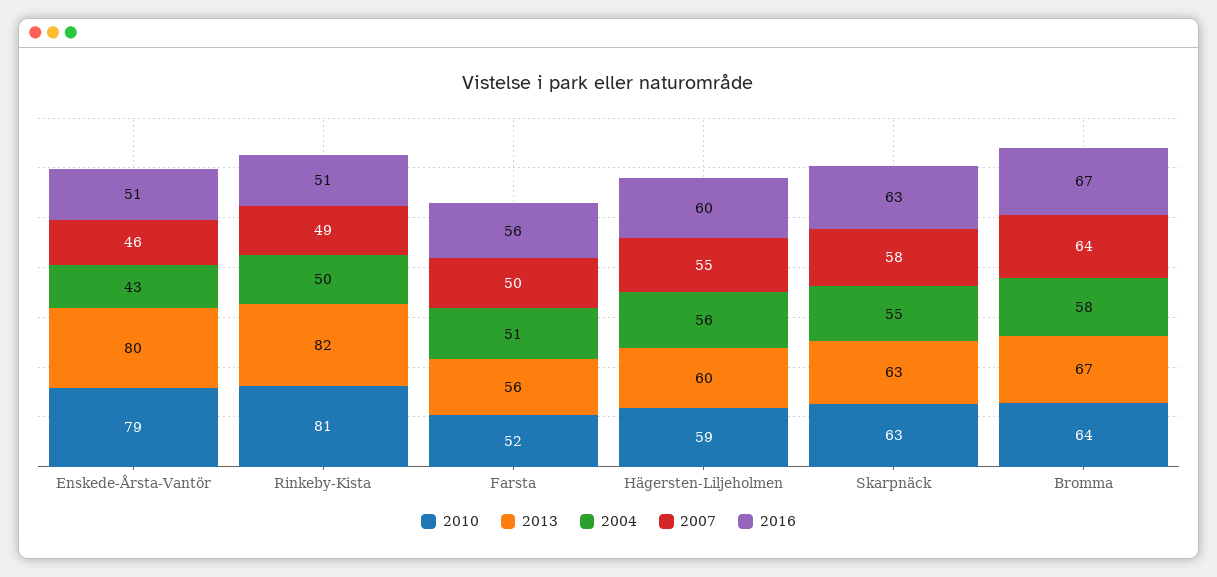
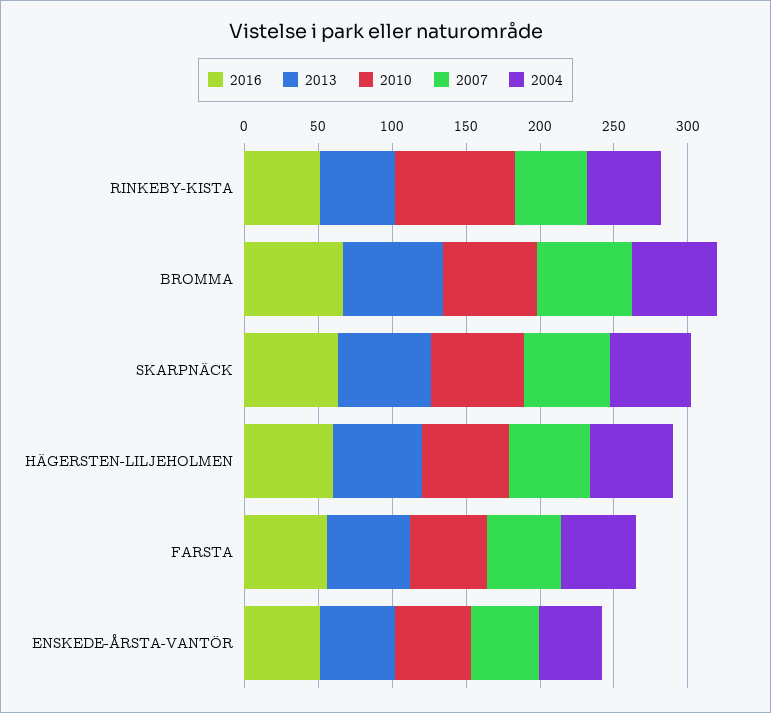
2010, Enskede-Årsta-Vantör: 79 -> 50
2013, Enskede-Årsta-Vantör: 80 -> 50
2013, Rinkeby-Kista: 82 -> 50

